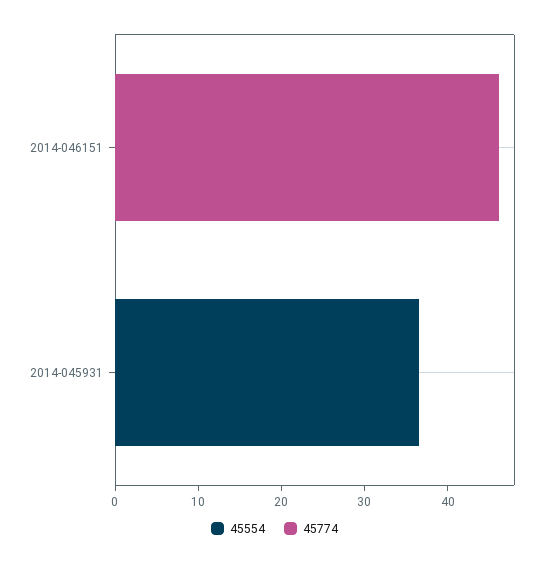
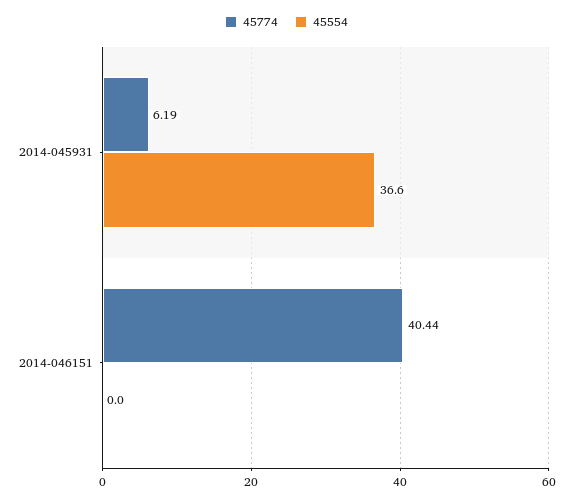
45774, 2014-046151: 46 -> 40.44
45774, 2014-045931: 0 -> 6.19

